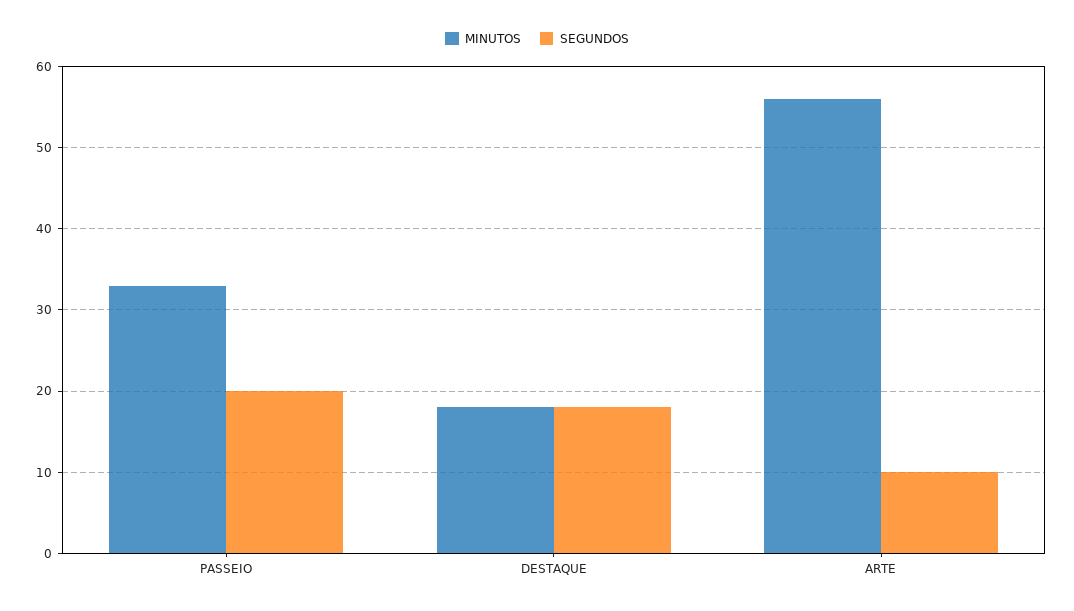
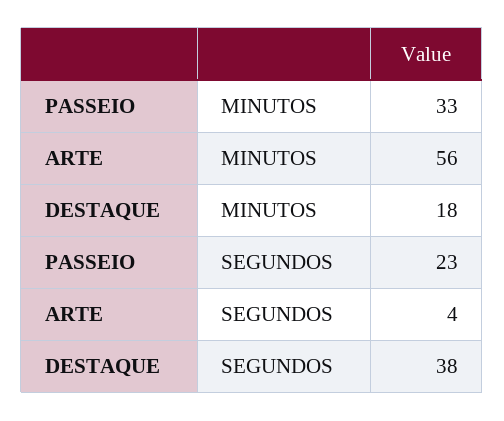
SEGUNDOS, PASSEIO: 20 -> 23
SEGUNDOS, DESTAQUE: 18 -> 38
SEGUNDOS, ARTE: 10 -> 4

